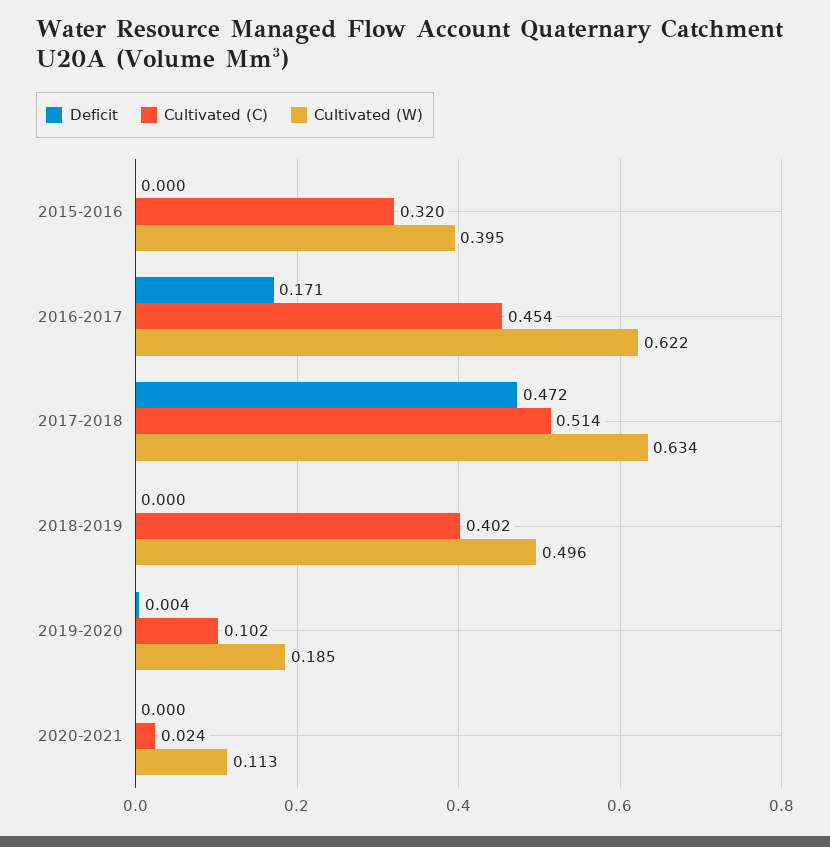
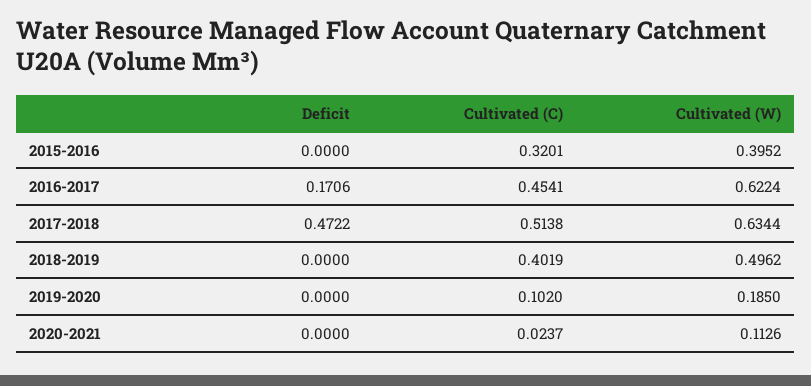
Deficit, 2019-2020: 0.004 -> 0

